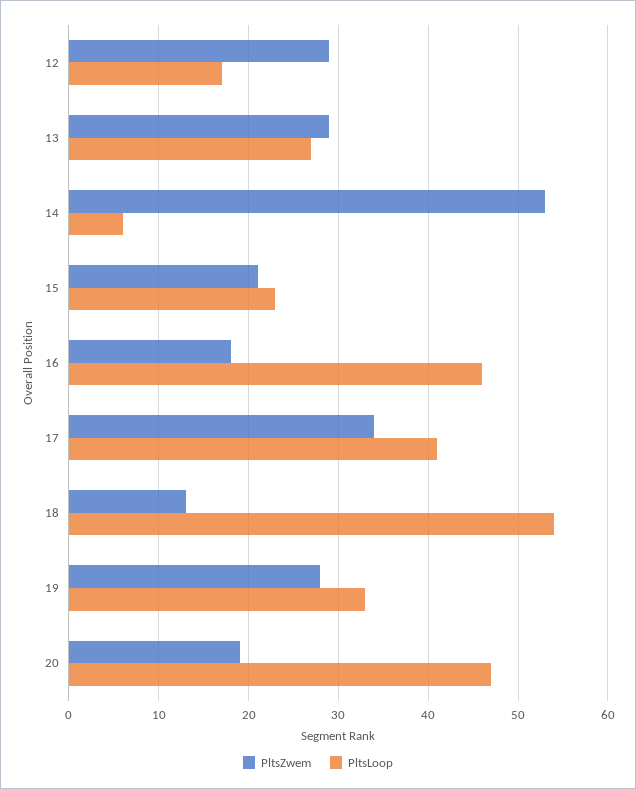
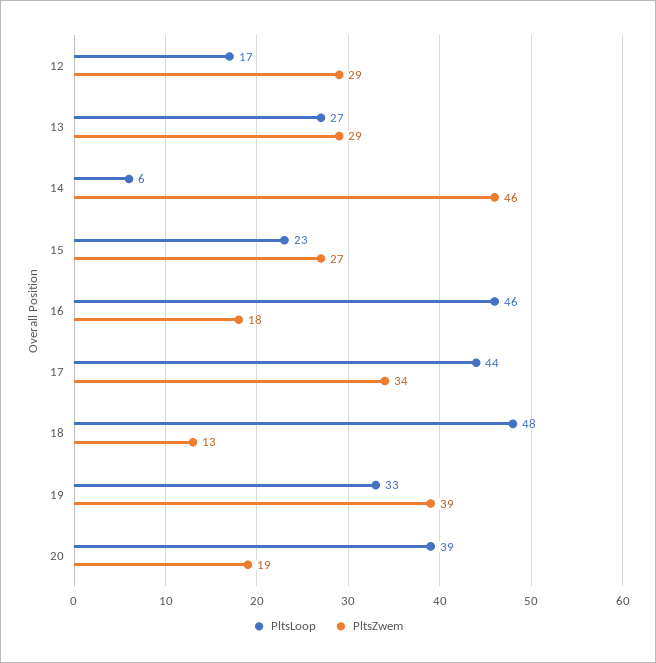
PltsZwem, 14: 53 -> 46
PltsZwem, 15: 21 -> 27
PltsLoop, 17: 41 -> 44
PltsLoop, 18: 54 -> 48
PltsZwem, 19: 28 -> 39
PltsLoop, 20: 47 -> 39

